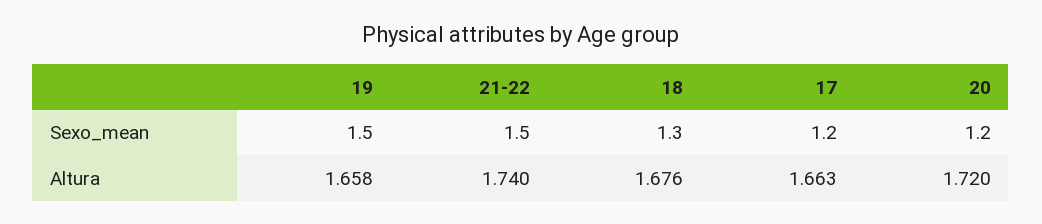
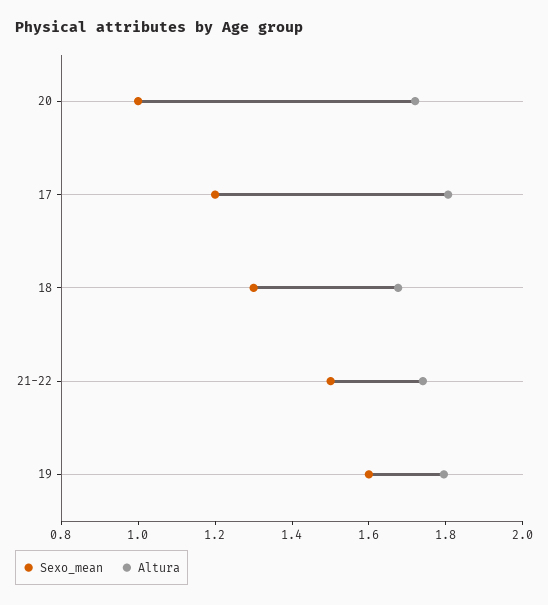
Sexo_mean, 19: 1.5 -> 1.6
Sexo_mean, 20: 1.2 -> 1
Altura, 19: 1.658 -> 1.8
Altura, 17: 1.663 -> 1.8

